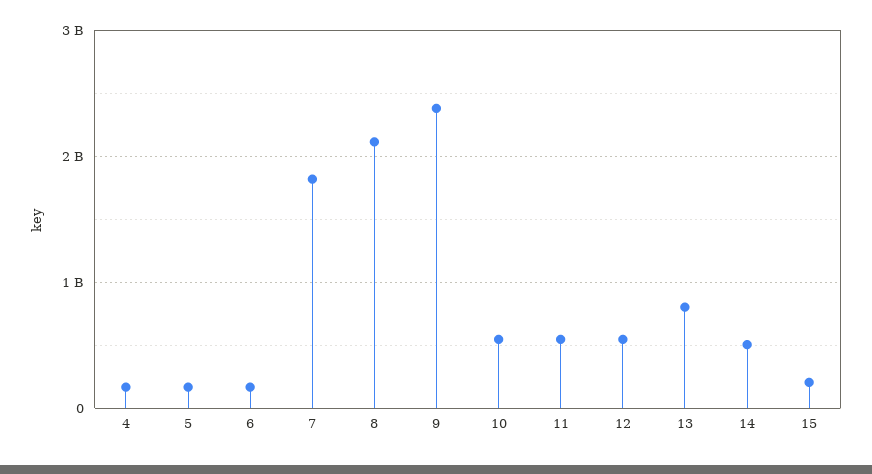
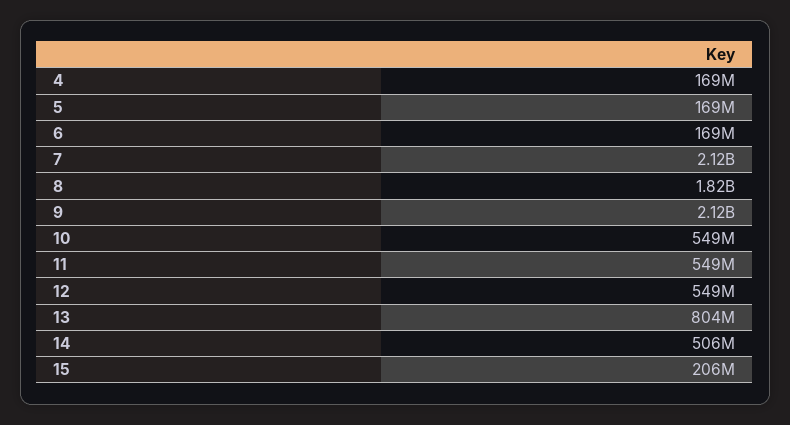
7: 1800000000 -> 2120000000
8: 2100000000 -> 1820000000
9: 2400000000 -> 2120000000

